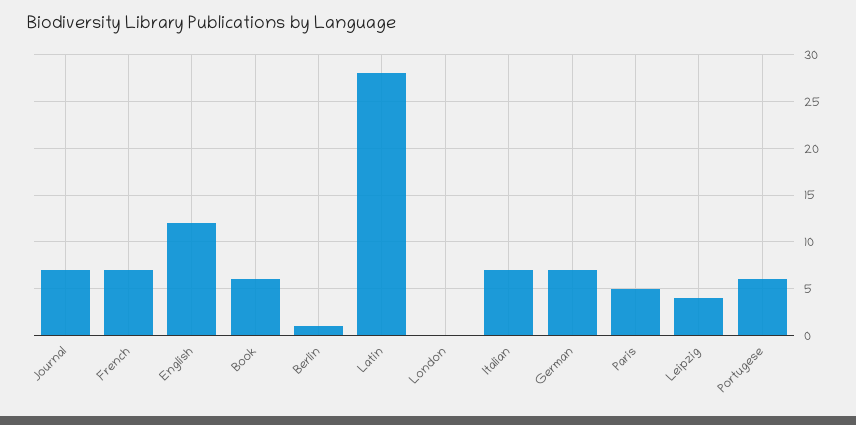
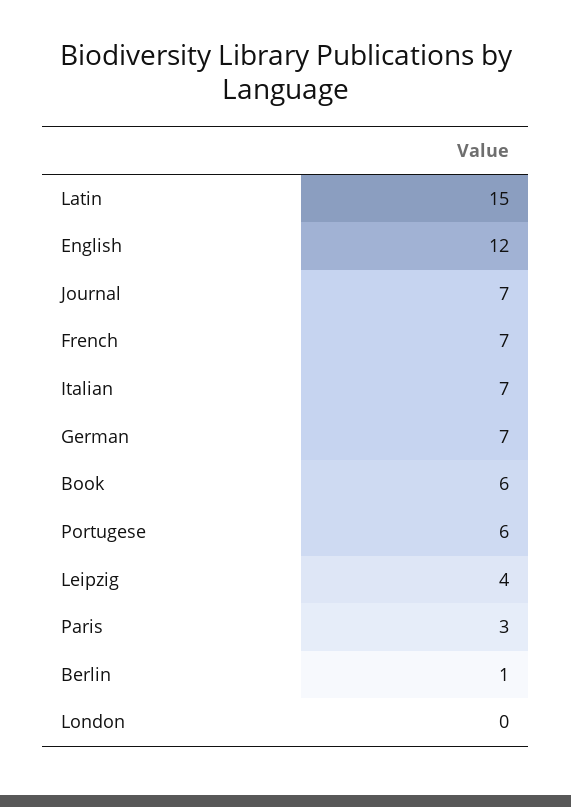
Latin: 28 -> 15
Paris: 5 -> 3

